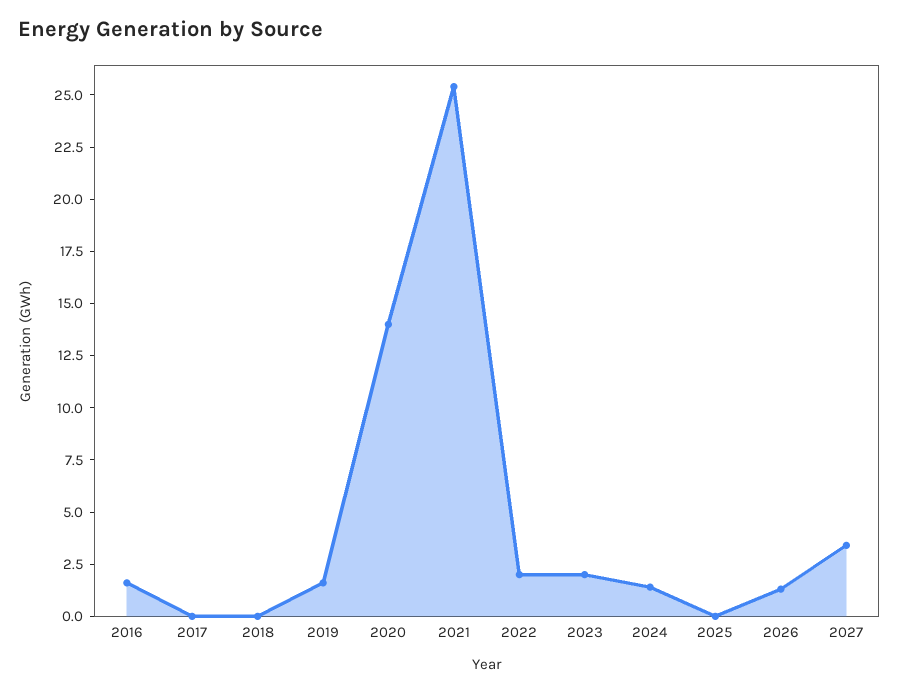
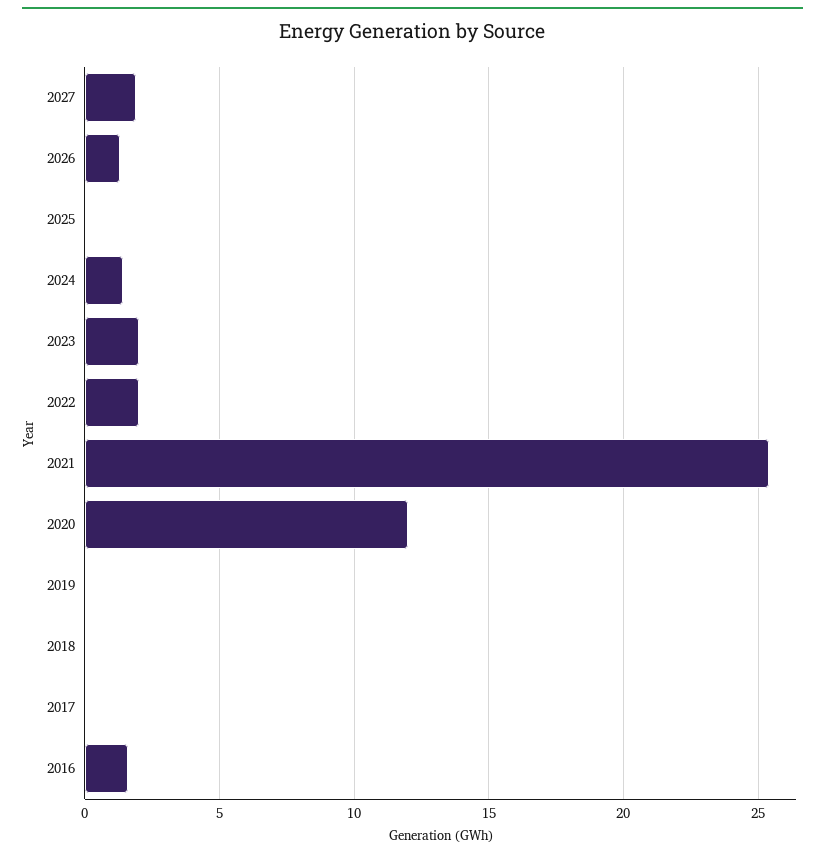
2019: 1.5 -> 0
2020: 14 -> 12
2027: 3.5 -> 2

